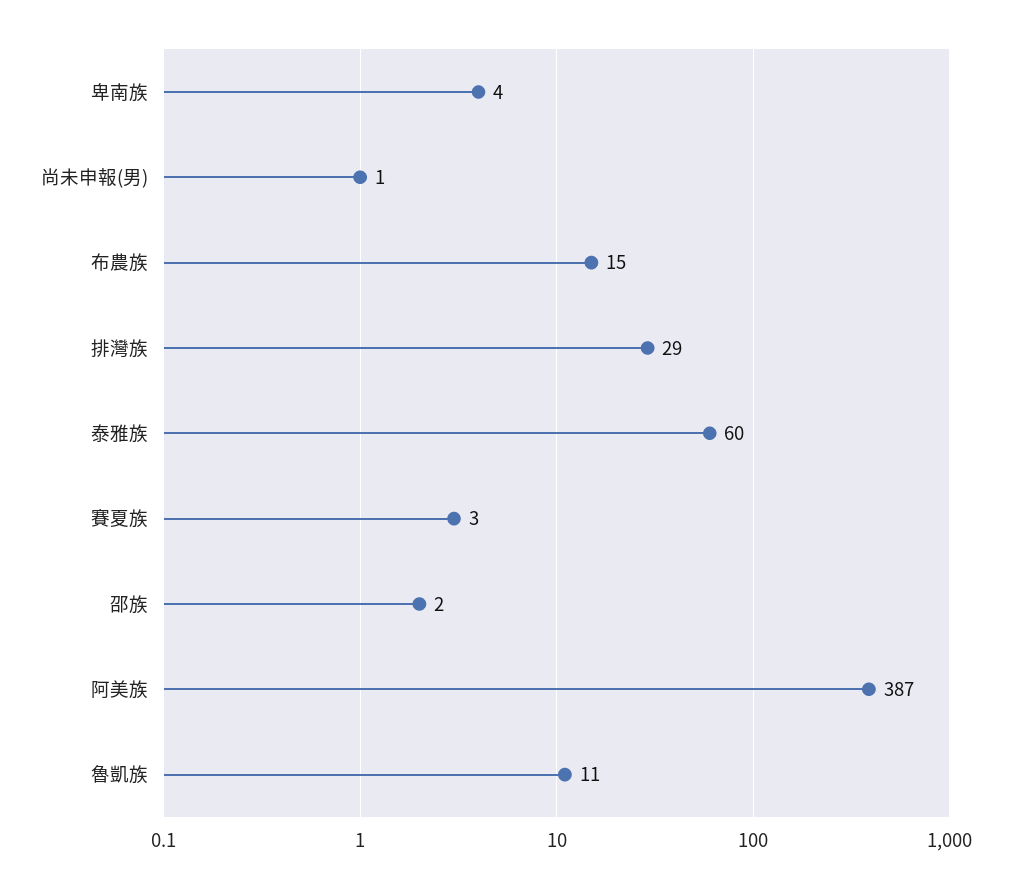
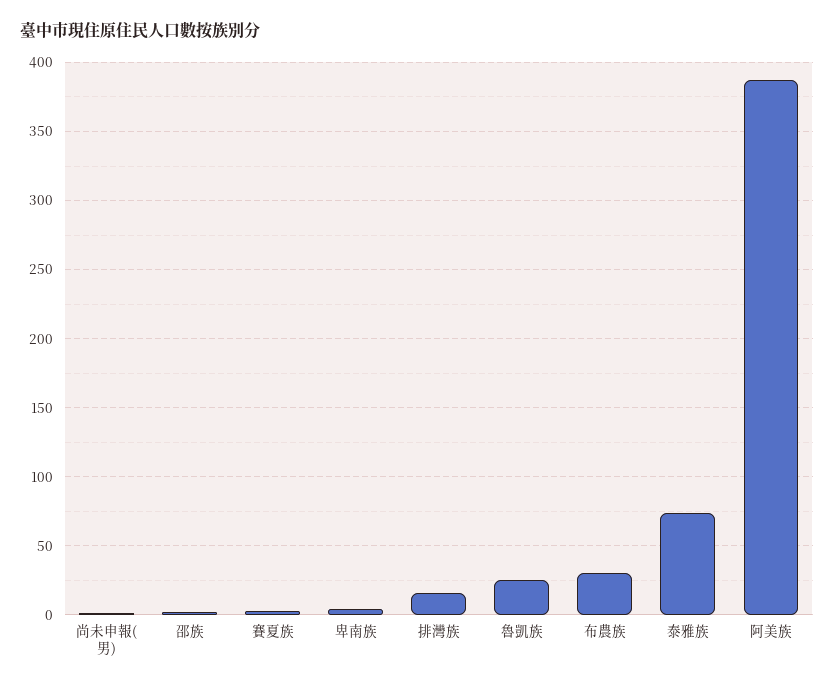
布農族: 15 -> 30
排灣族: 29 -> 15
泰雅族: 60 -> 75
魯凱族: 11 -> 25

